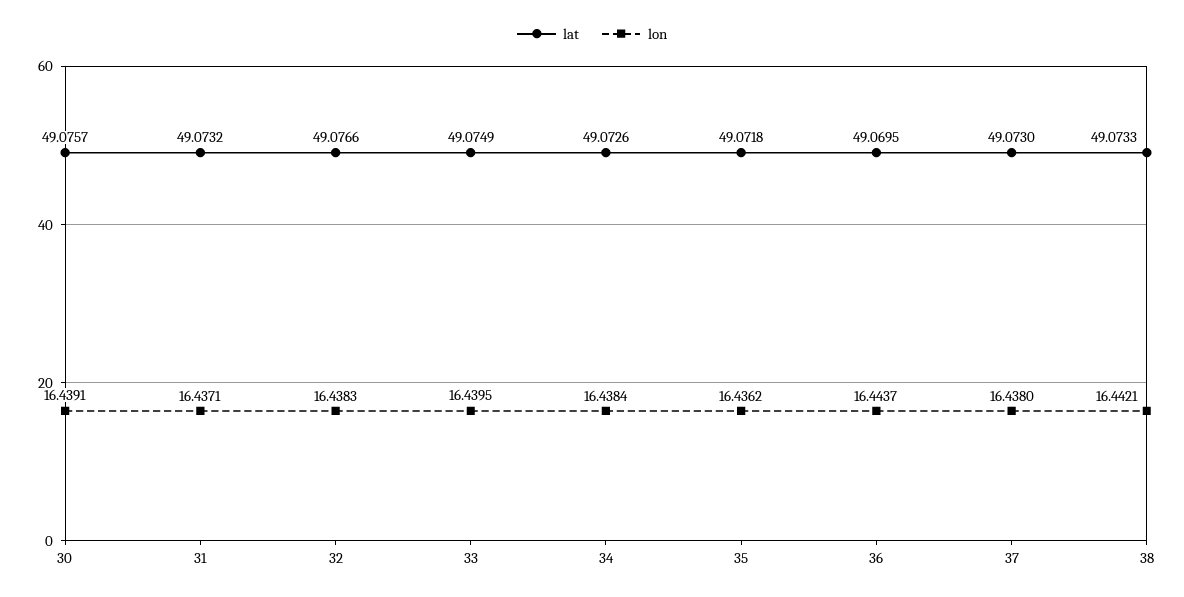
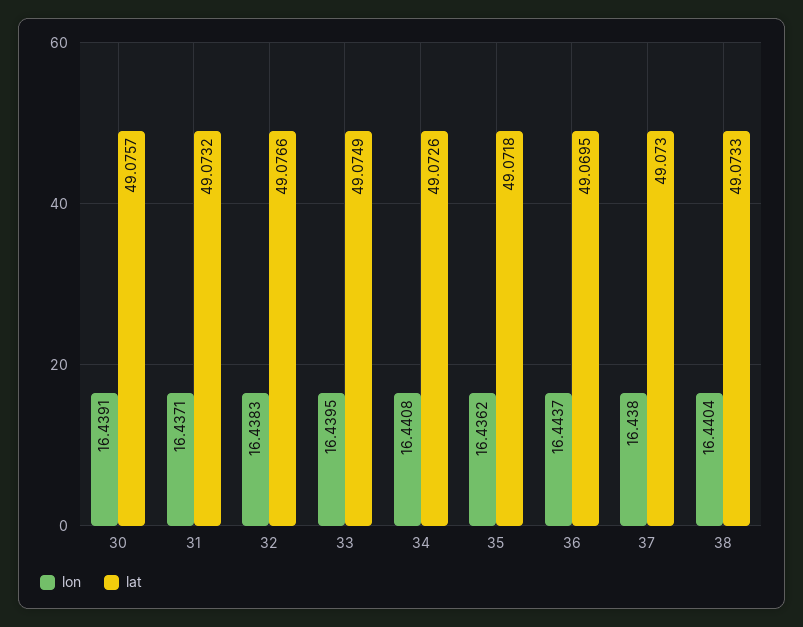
lon, 34: 16.4384 -> 16.4408
lon, 38: 16.4421 -> 16.4404

